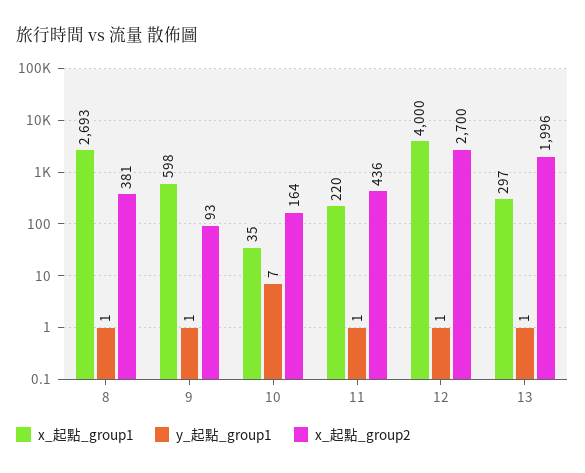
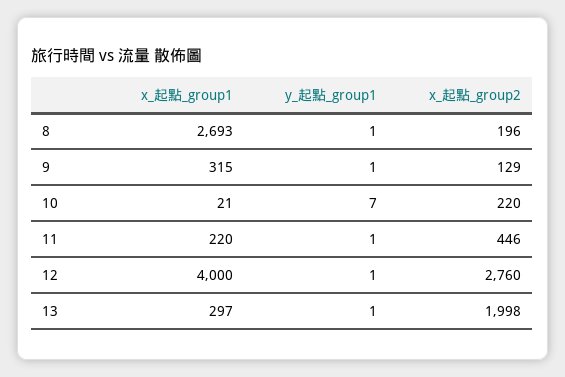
x_起點_group2, 8: 381 -> 196
x_起點_group1, 9: 598 -> 315
x_起點_group2, 9: 93 -> 129
x_起點_group1, 10: 35 -> 21
x_起點_group2, 10: 164 -> 220
x_起點_group2, 11: 436 -> 446
x_起點_group2, 12: 2700 -> 2760
x_起點_group2, 13: 1996 -> 1998

